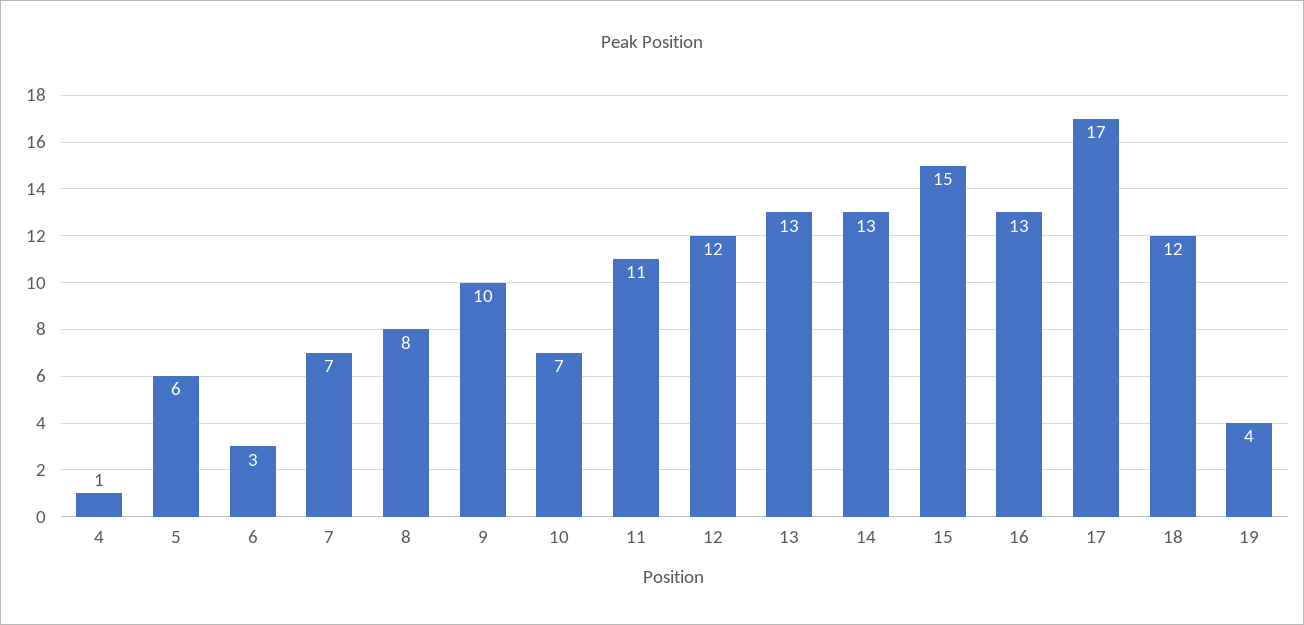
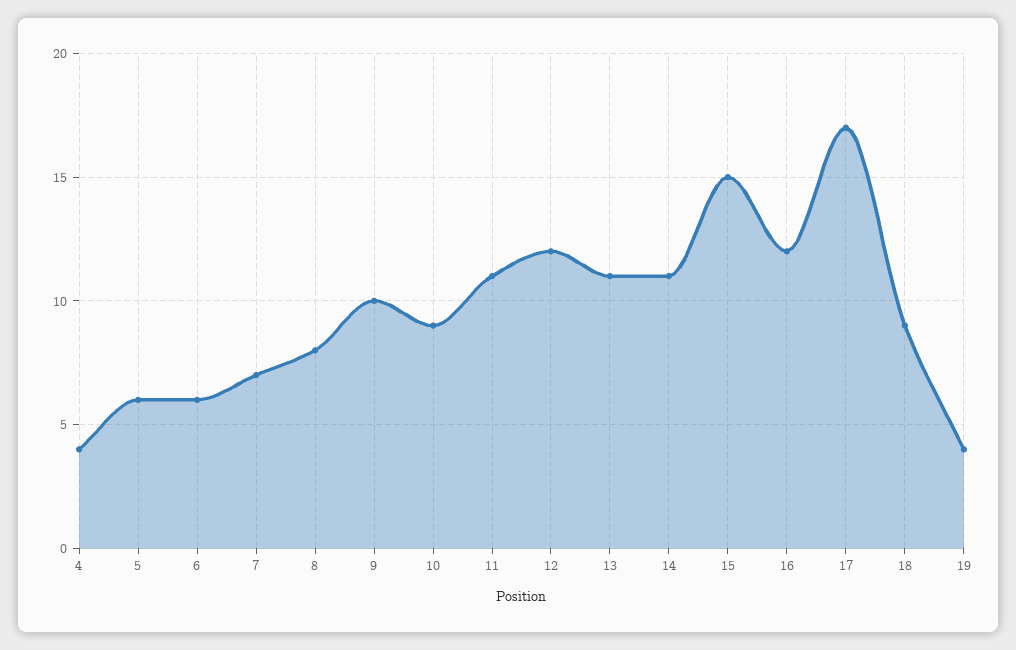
4: 1 -> 4
6: 3 -> 6
10: 7 -> 9
13: 13 -> 11
14: 13 -> 11
16: 13 -> 12
18: 12 -> 9

